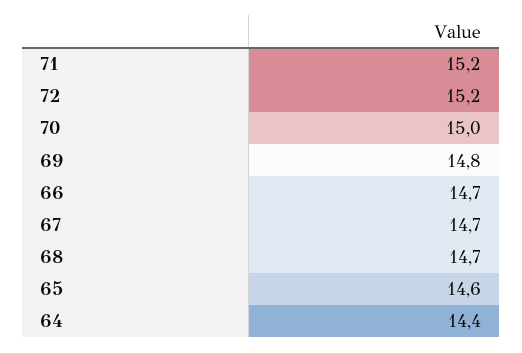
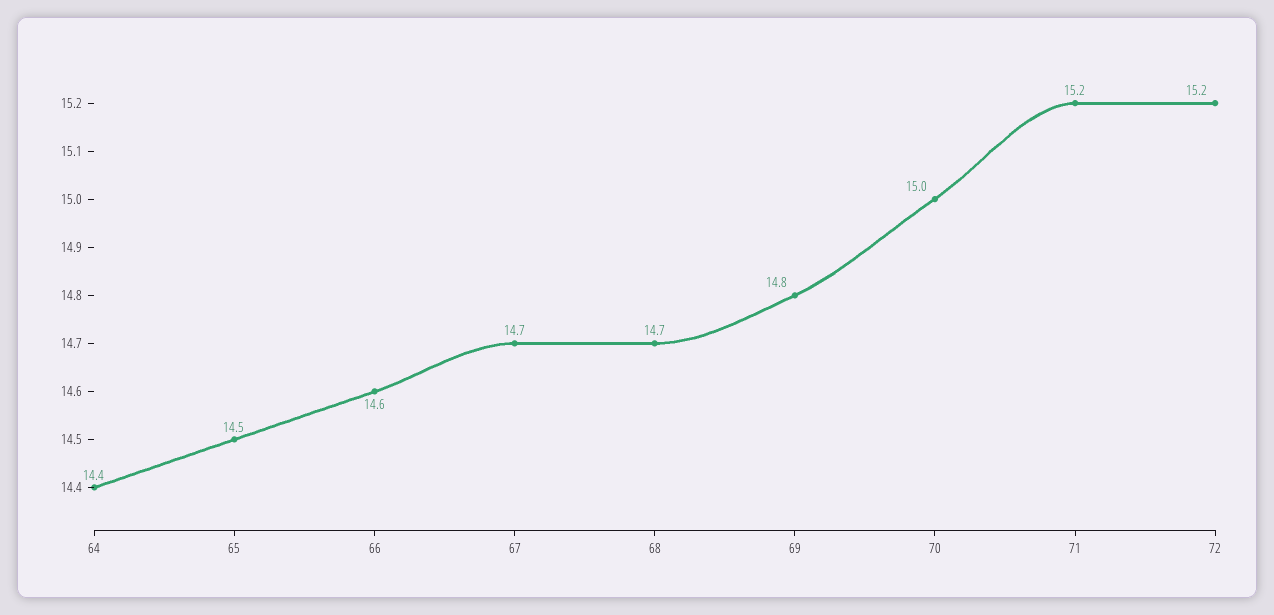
66: 14.7 -> 14.6
65: 14.6 -> 14.5

